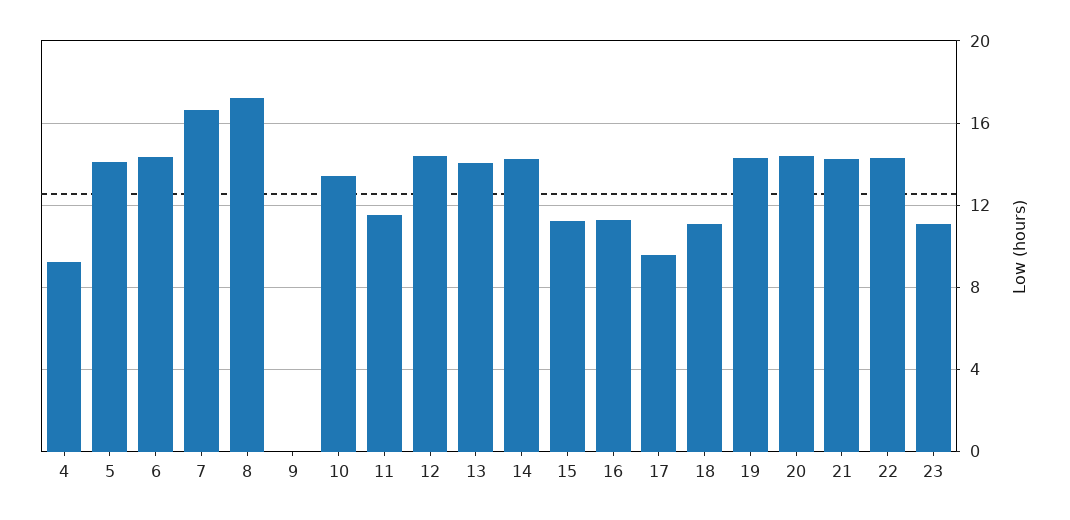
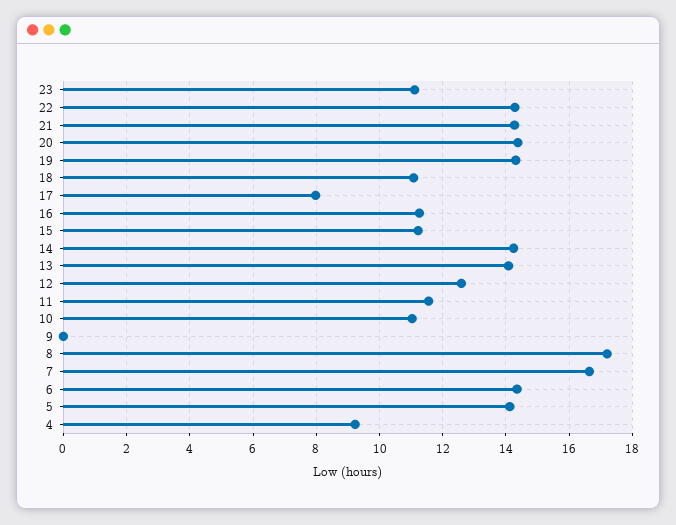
10: 13.5 -> 11
12: 14.5 -> 12.6
17: 9.5 -> 8

